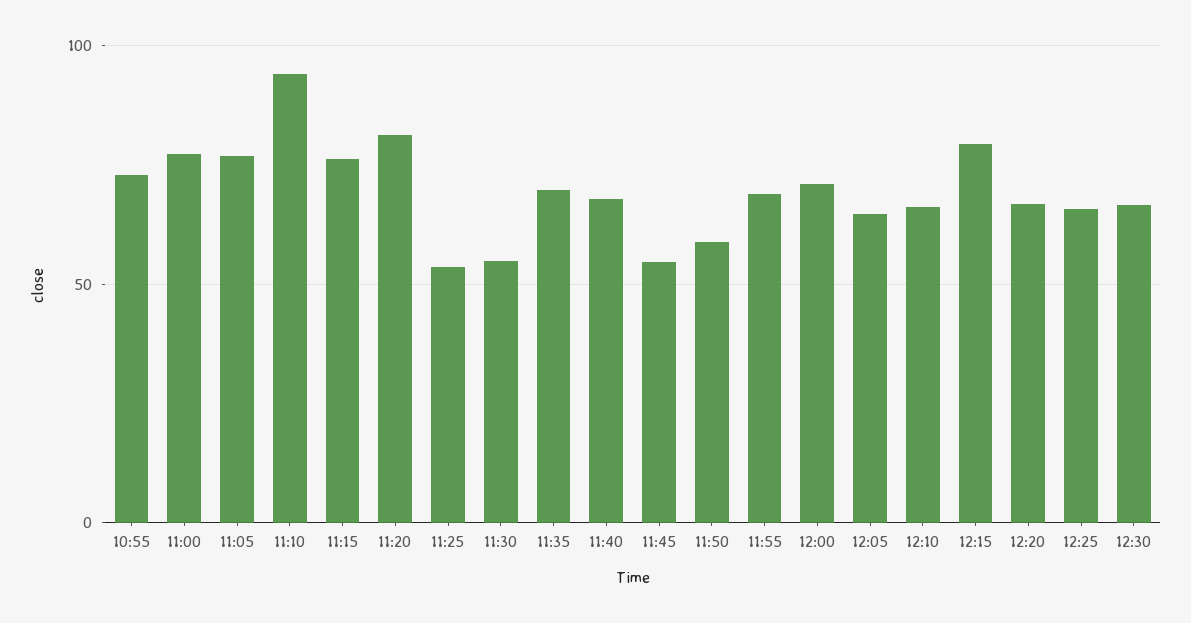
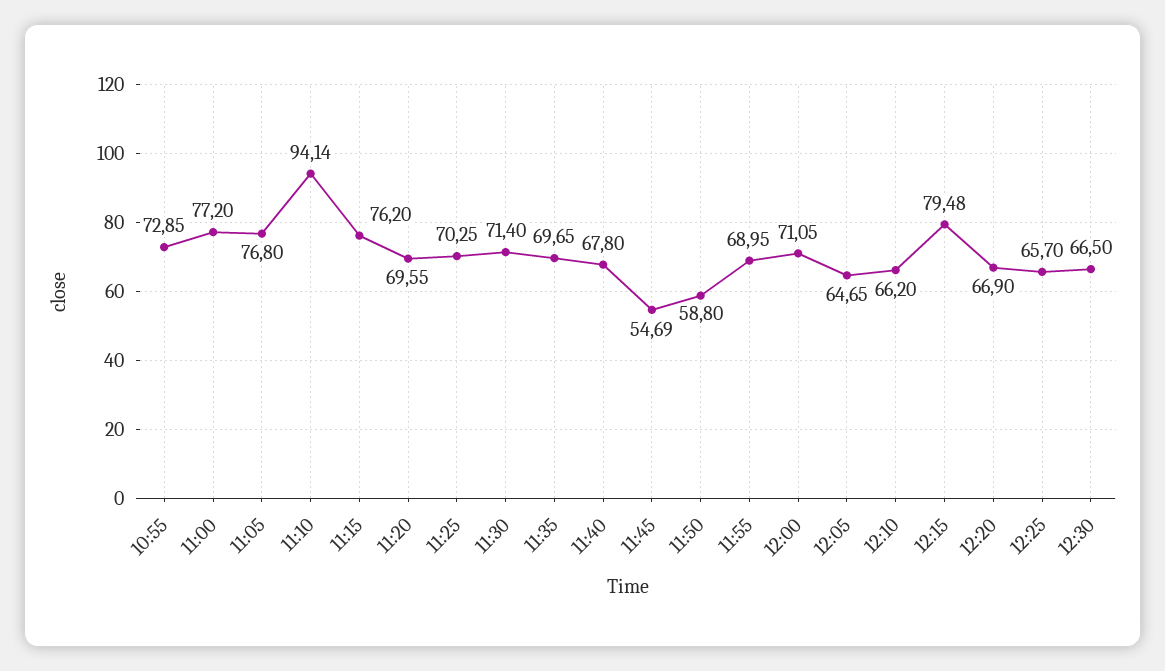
11:20: 80 -> 69.55
11:25: 55 -> 70.25
11:30: 55 -> 71.4

